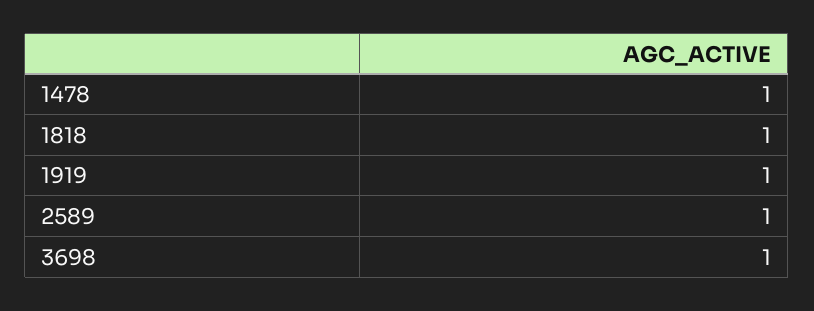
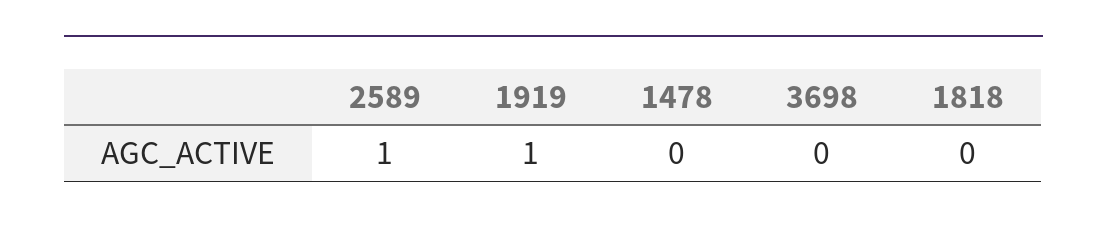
1478: 1 -> 0
1818: 1 -> 0
3698: 1 -> 0

